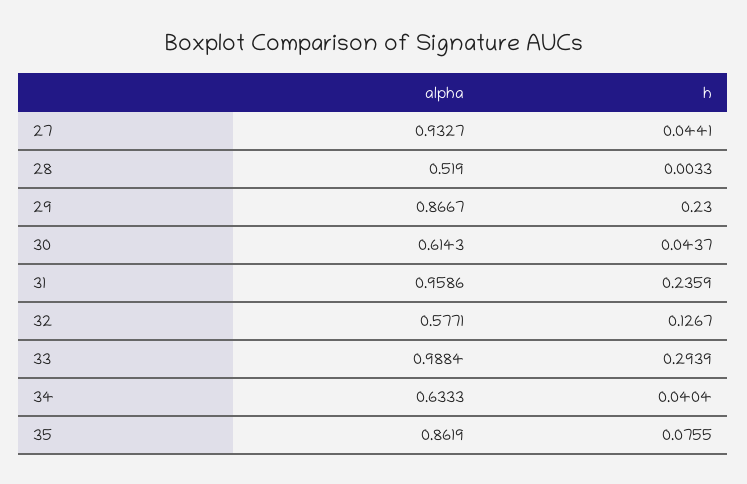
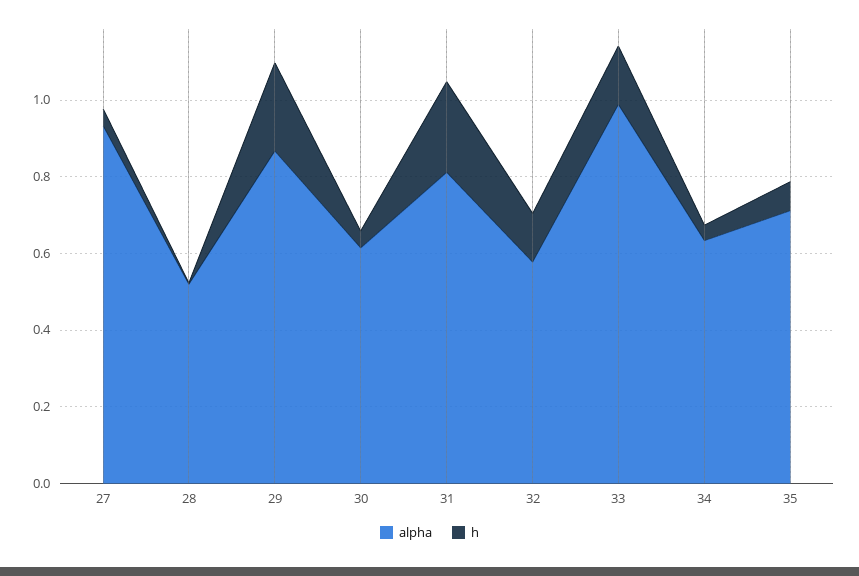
alpha, 31: 0.9586 -> 0.8
h, 33: 0.2939 -> 0.15
alpha, 35: 0.8619 -> 0.7

